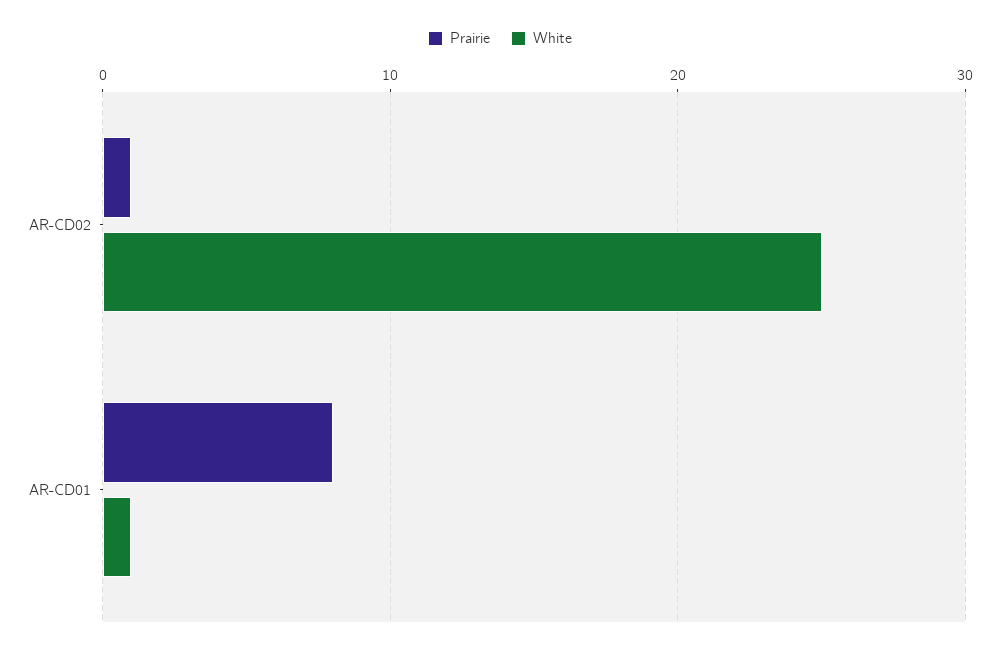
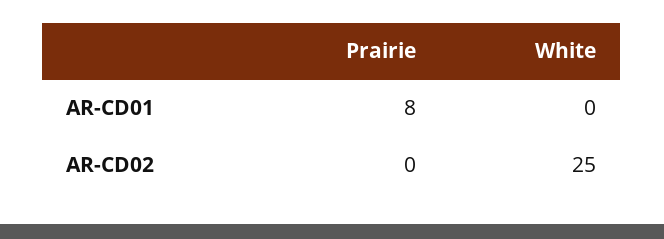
Prairie, AR-CD02: 1 -> 0
White, AR-CD01: 1 -> 0

